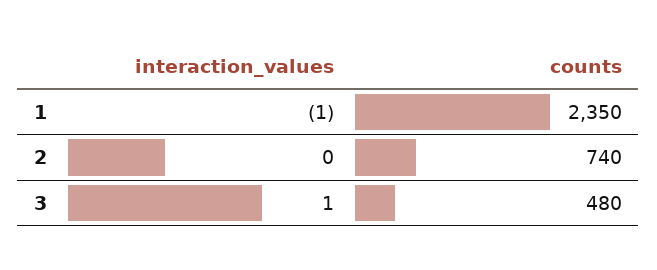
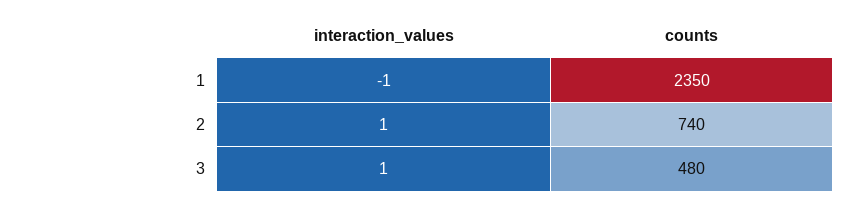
interaction_values, 2: 0 -> 1

